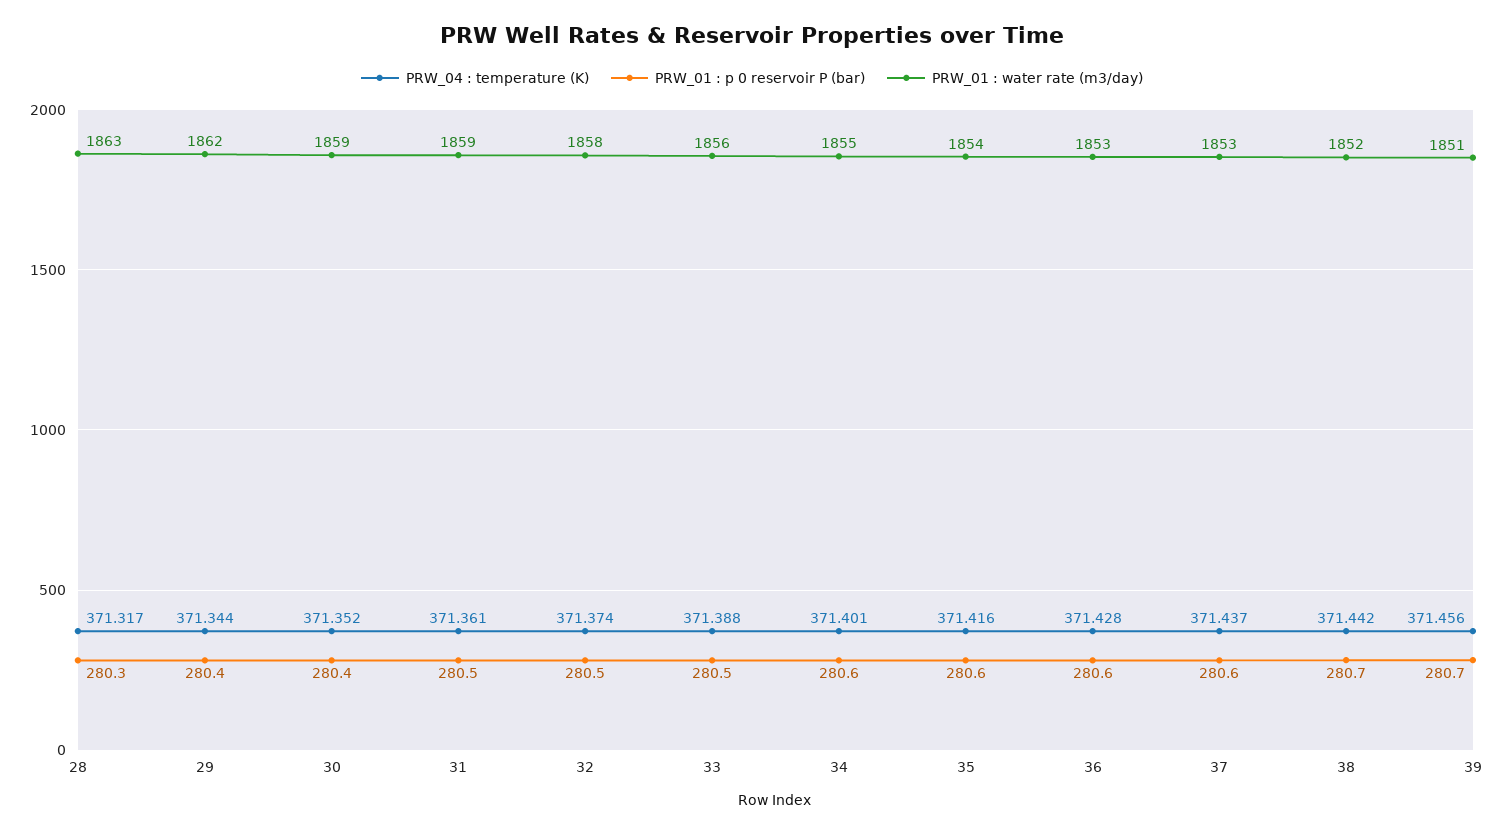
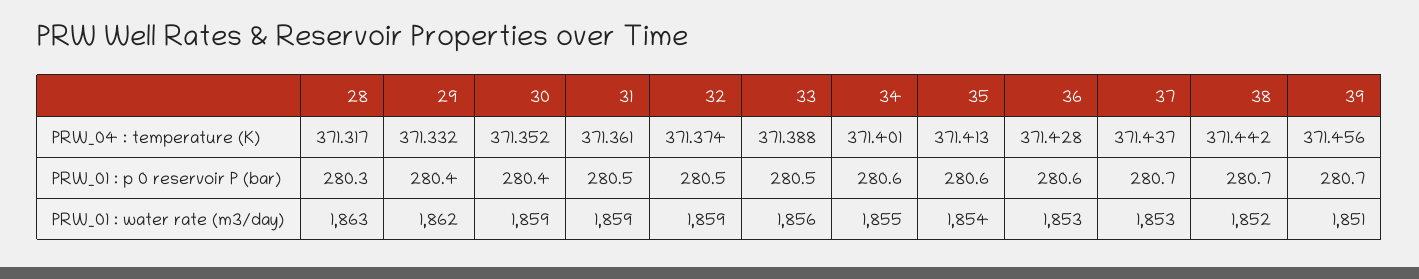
PRW_04 : temperature (K), 29: 371.344 -> 371.332
PRW_01 : water rate (m3/day), 32: 1858 -> 1859
PRW_04 : temperature (K), 35: 371.416 -> 371.413
PRW_01 : p 0 reservoir P (bar), 37: 280.6 -> 280.7

